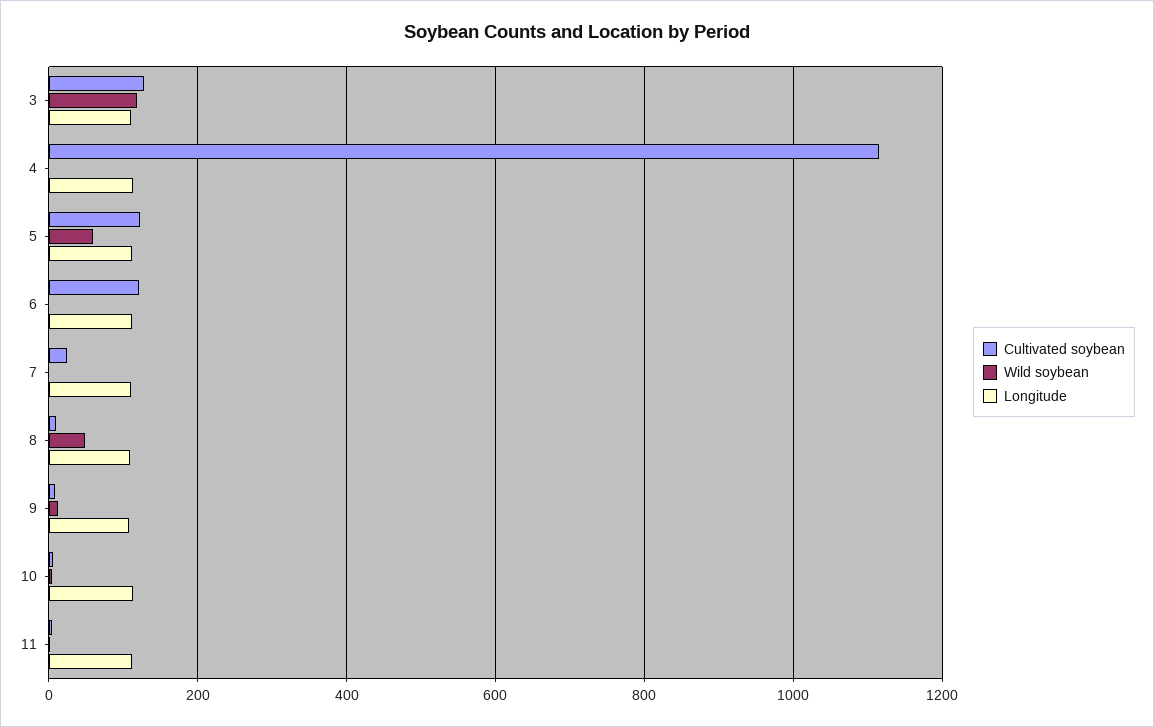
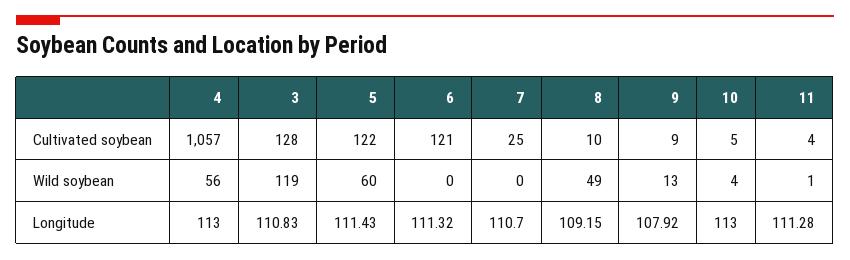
Cultivated soybean, 4: 1120 -> 1057
Wild soybean, 4: 0 -> 56

